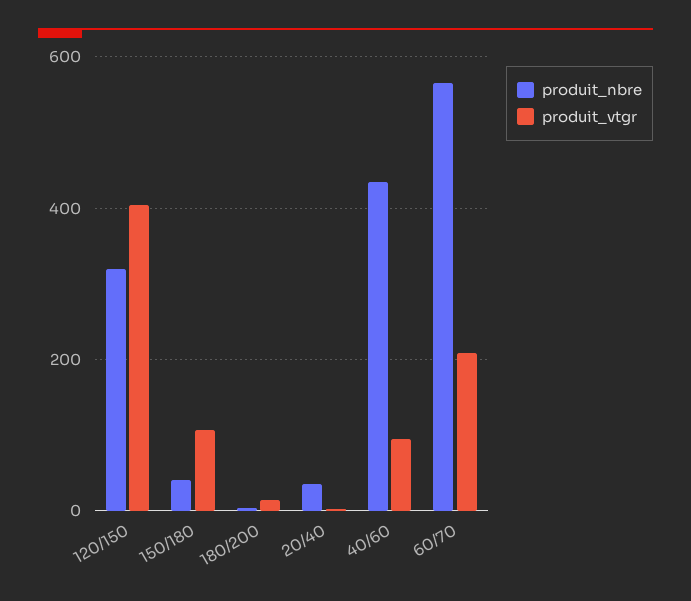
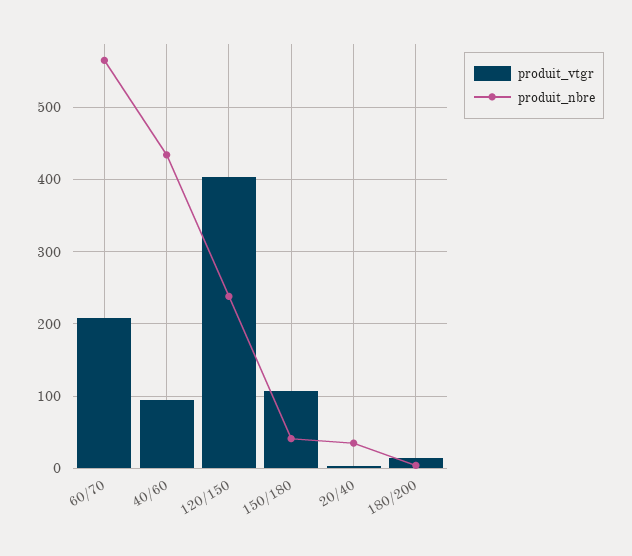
produit_nbre, 120/150: 320 -> 240

